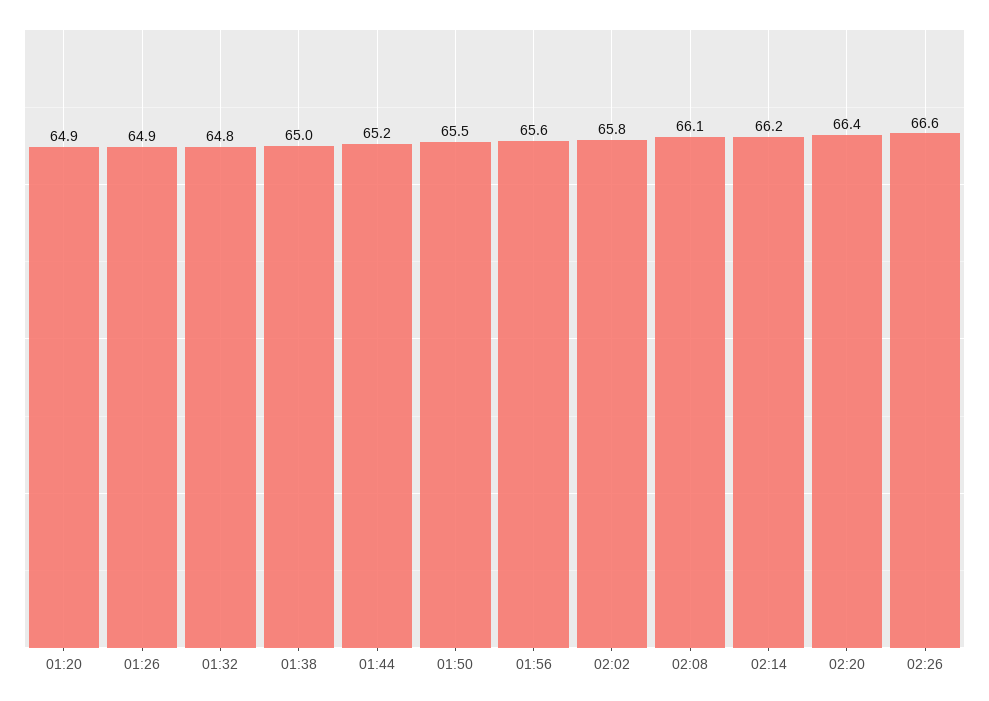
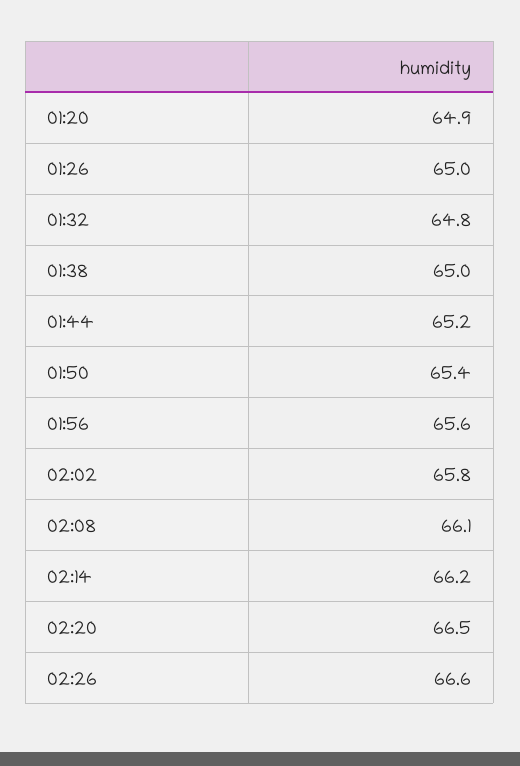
01:26: 64.9 -> 65
01:50: 65.5 -> 65.4
02:20: 66.4 -> 66.5

